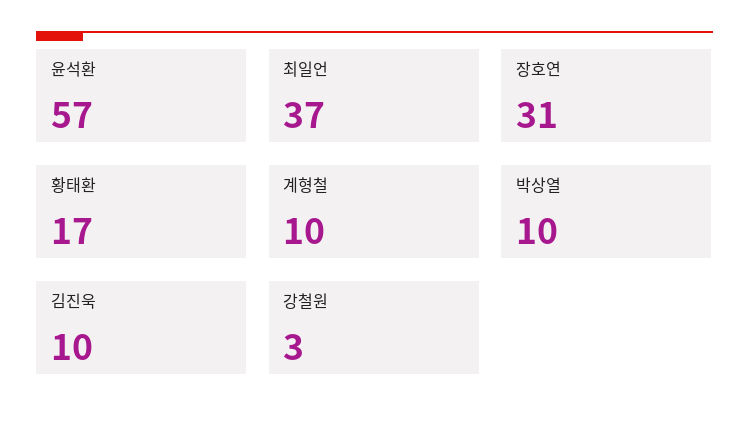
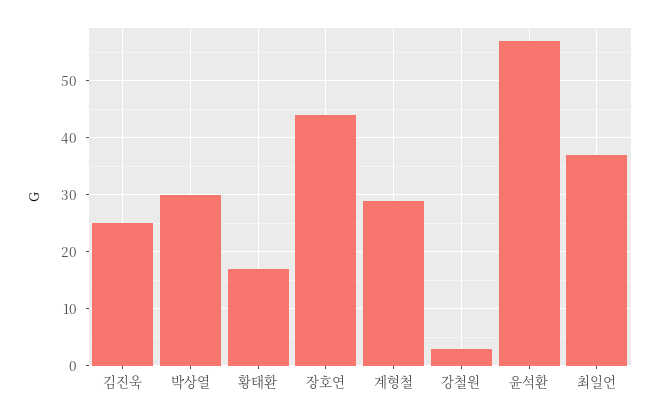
장호연: 31 -> 45
계형철: 10 -> 30
박상열: 10 -> 30
김진욱: 10 -> 25

